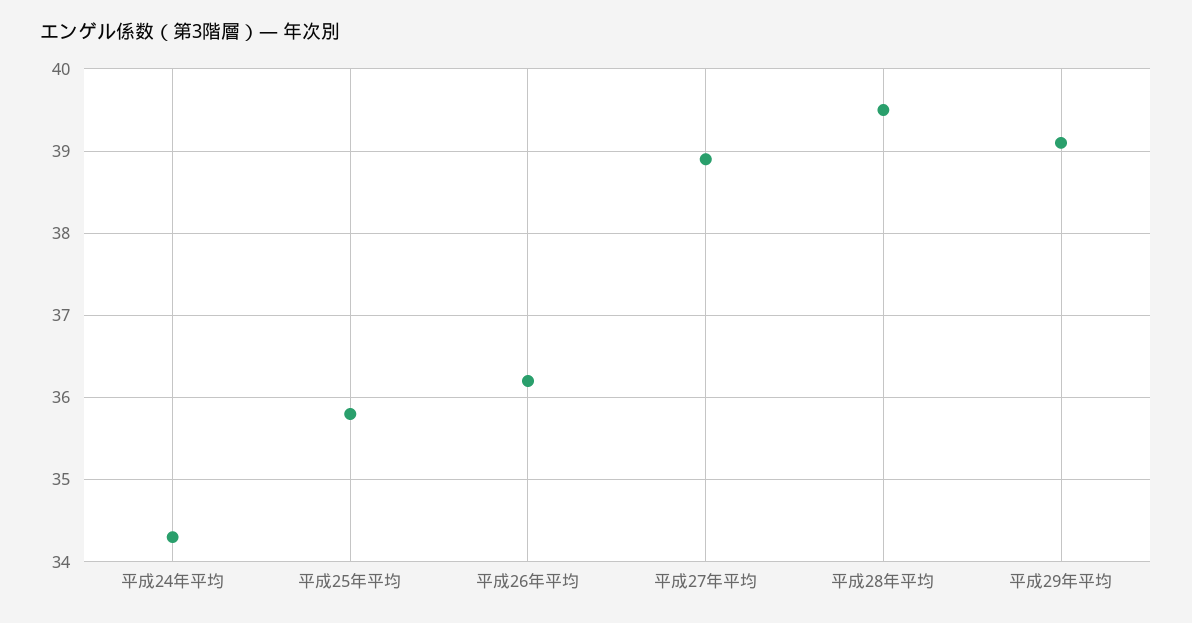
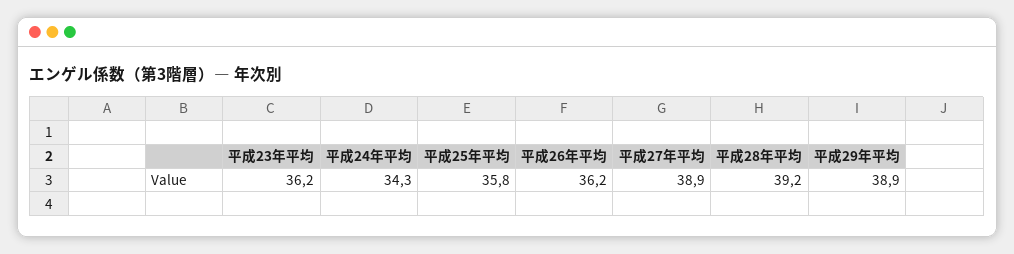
平成28年平均: 39.5 -> 39.2
平成29年平均: 39.1 -> 38.9
平成23年平均: none -> 36.2

